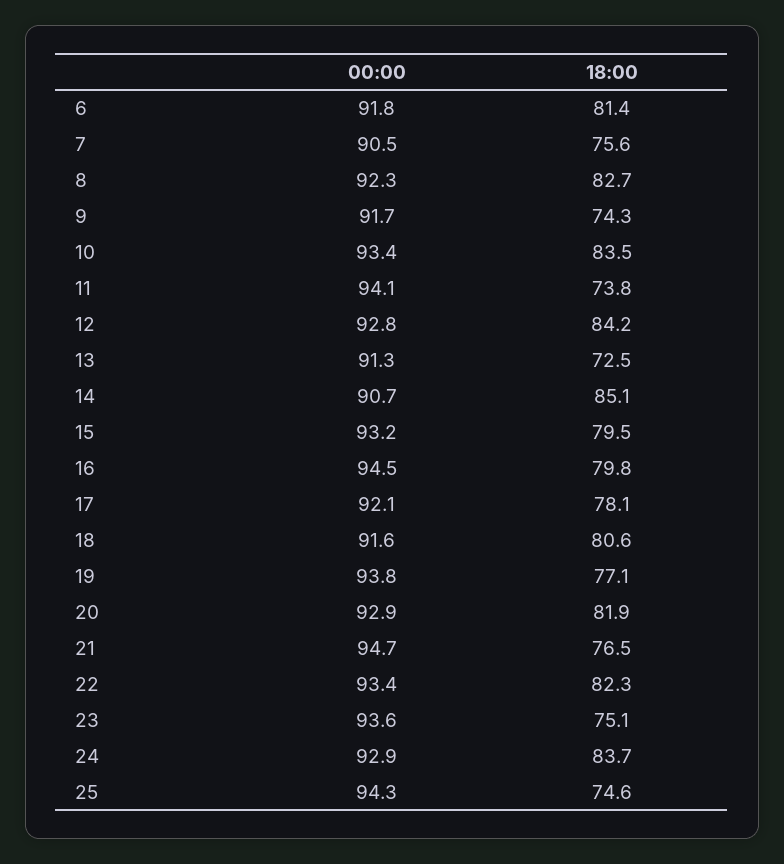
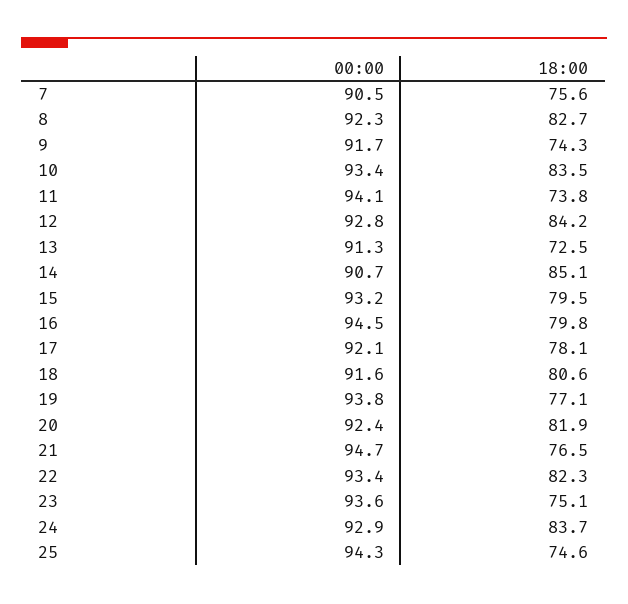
00:00, 6: 91.8 -> none
18:00, 6: 81.4 -> none
00:00, 20: 92.9 -> 92.4

